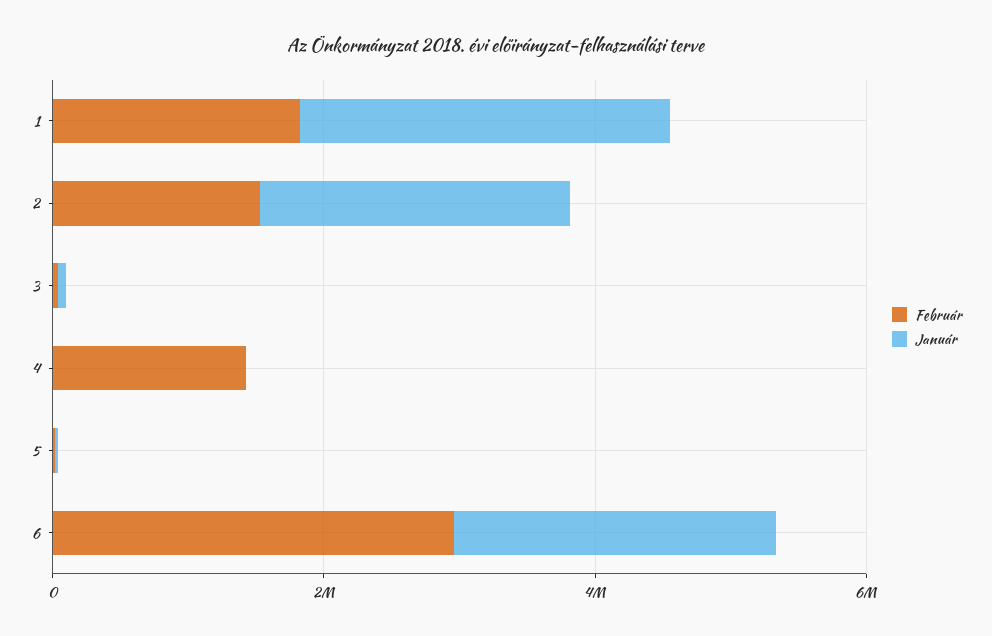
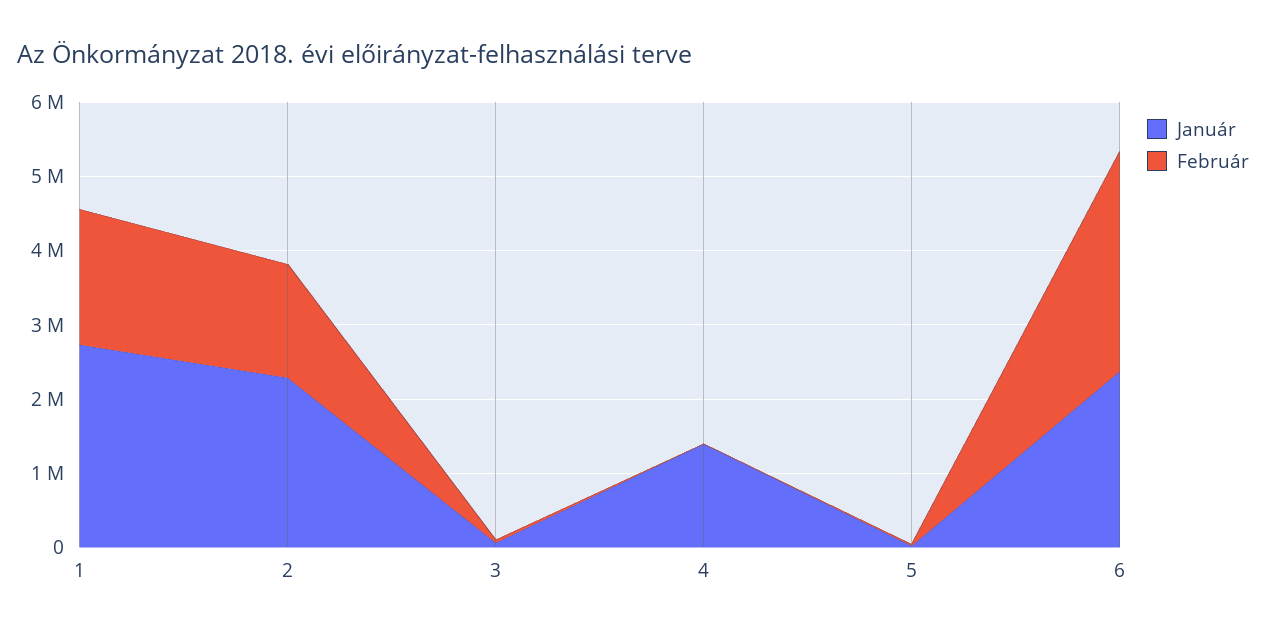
Február, 4: 1500000 -> 0
Január, 4: 0 -> 1400000

